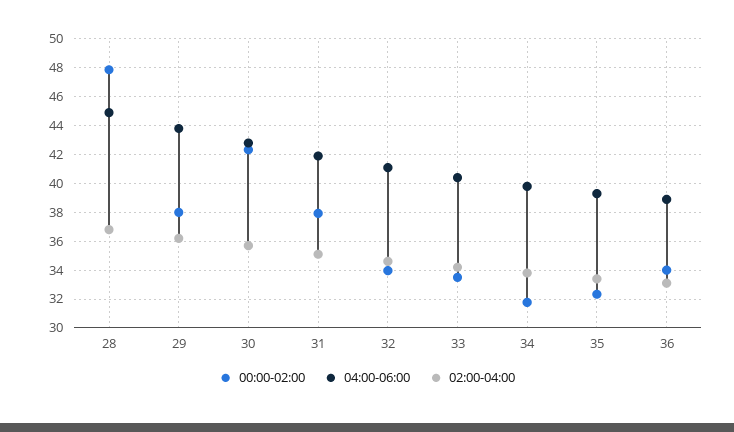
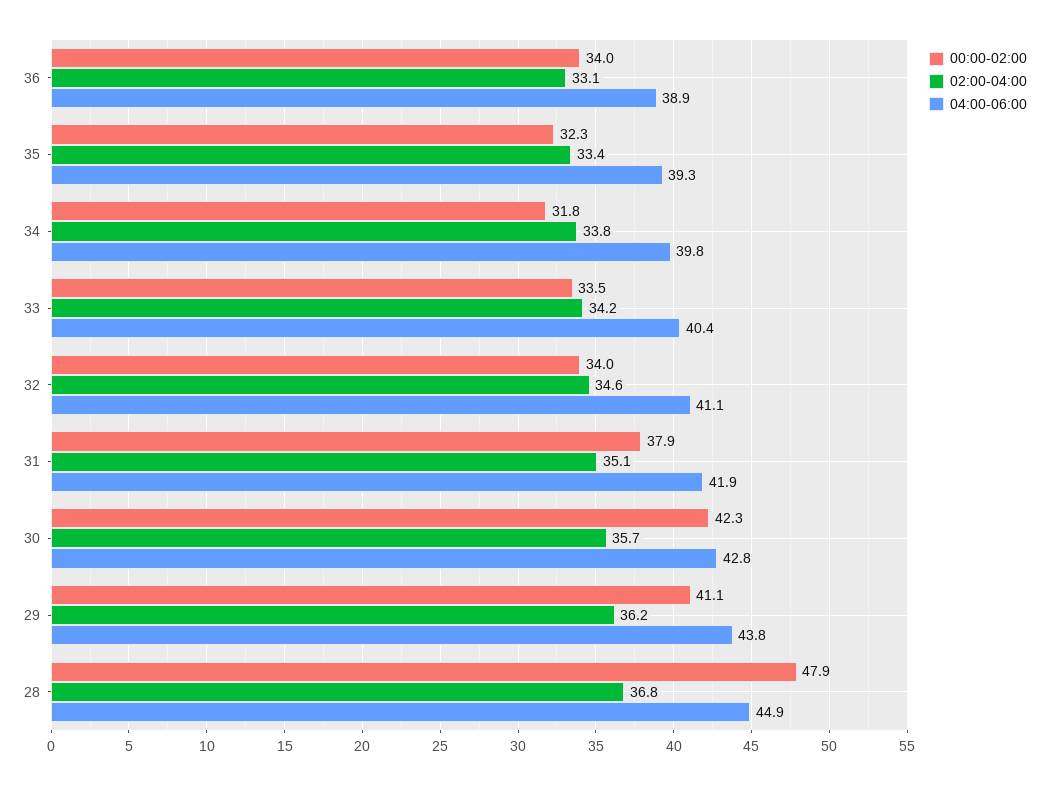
00:00-02:00, 29: 38 -> 41.1

